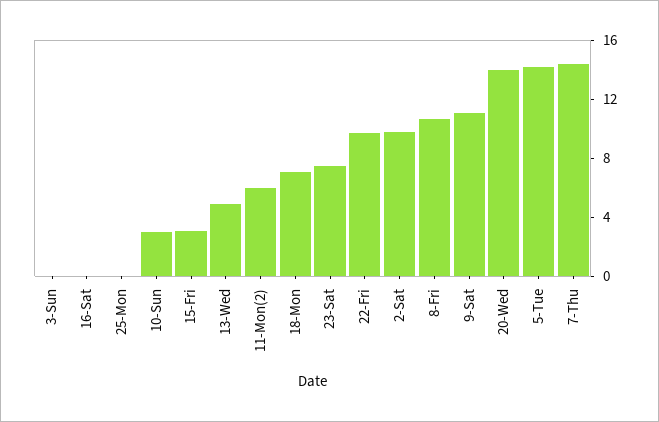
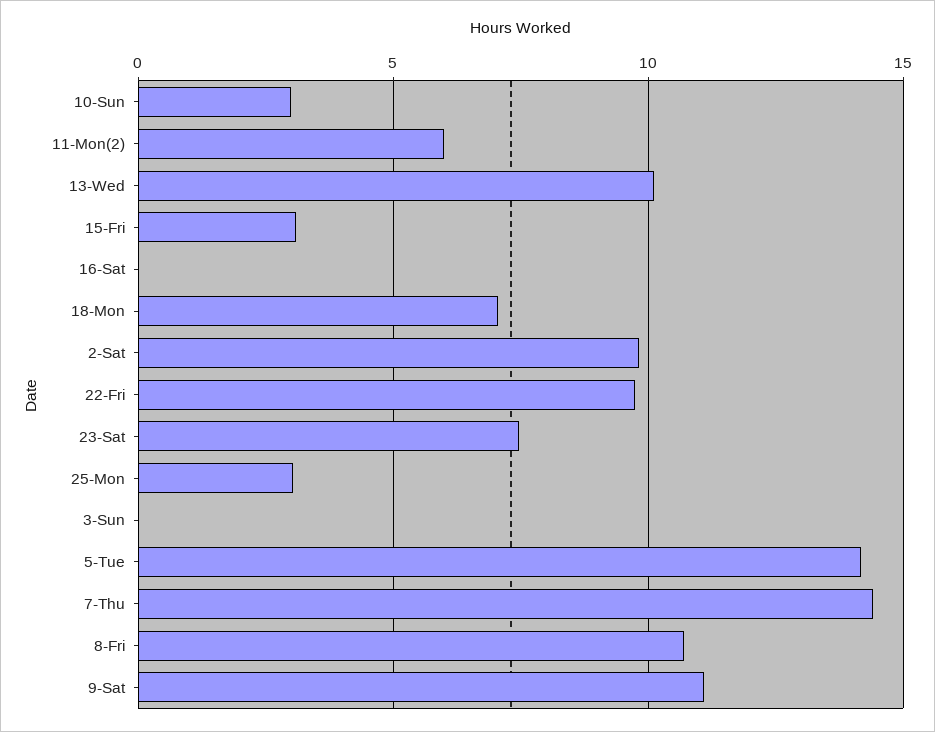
25-Mon: 0 -> 3
13-Wed: 5 -> 10
20-Wed: 14 -> none

